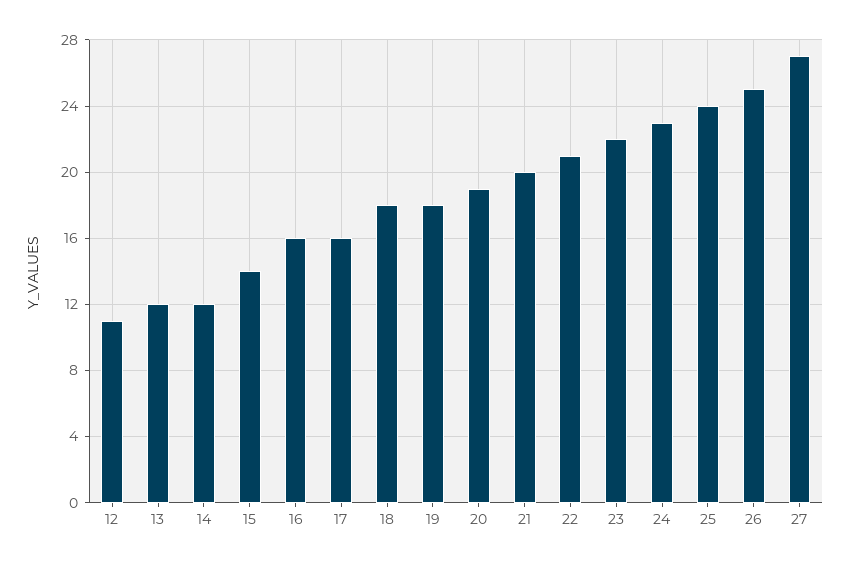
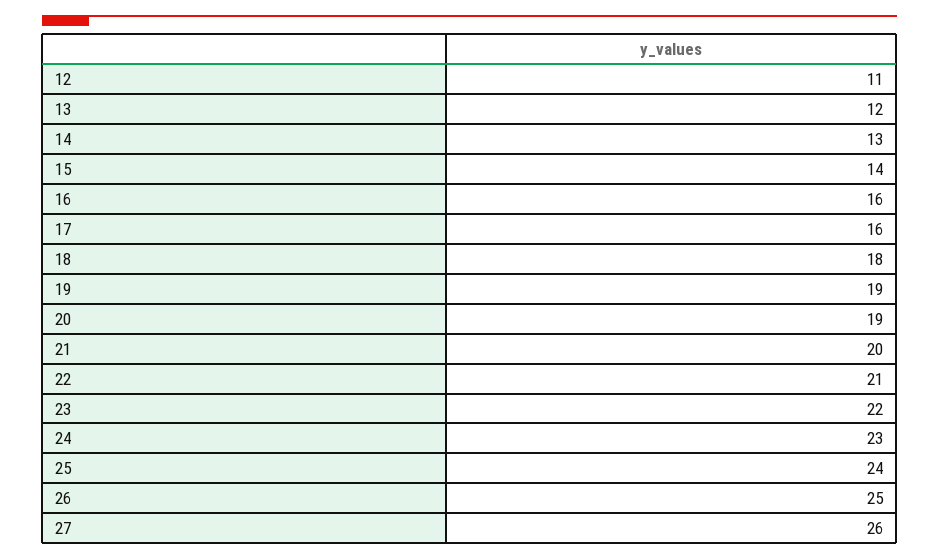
14: 12 -> 13
19: 18 -> 19
27: 27 -> 26

